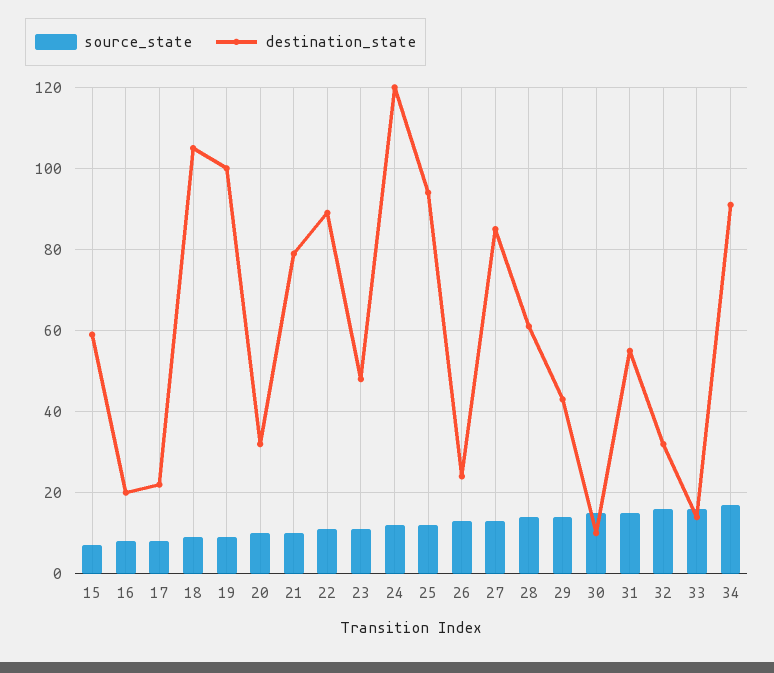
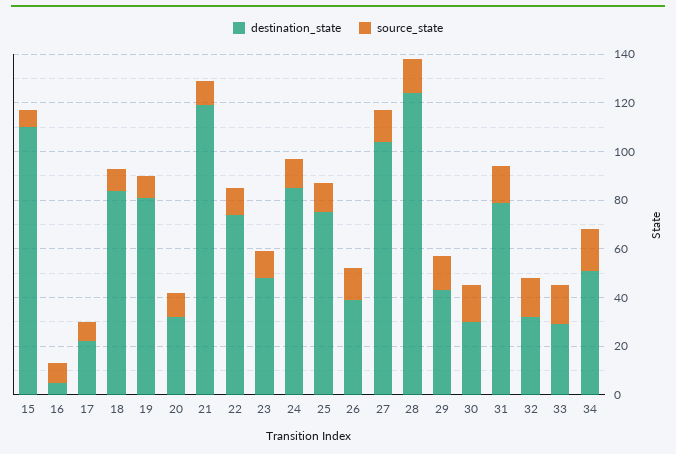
destination_state, 15: 60 -> 110
destination_state, 16: 20 -> 5
destination_state, 18: 105 -> 85
destination_state, 19: 100 -> 80
destination_state, 21: 80 -> 120
destination_state, 22: 90 -> 75
destination_state, 24: 120 -> 85
destination_state, 25: 95 -> 75
destination_state, 26: 25 -> 40
destination_state, 27: 85 -> 105
destination_state, 28: 60 -> 125
destination_state, 30: 10 -> 30
destination_state, 31: 55 -> 80
destination_state, 33: 15 -> 30
destination_state, 34: 90 -> 50

